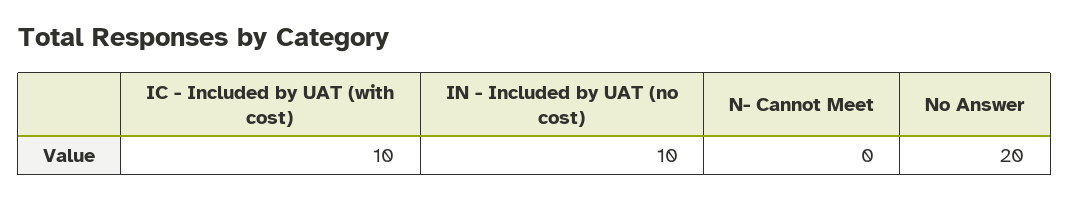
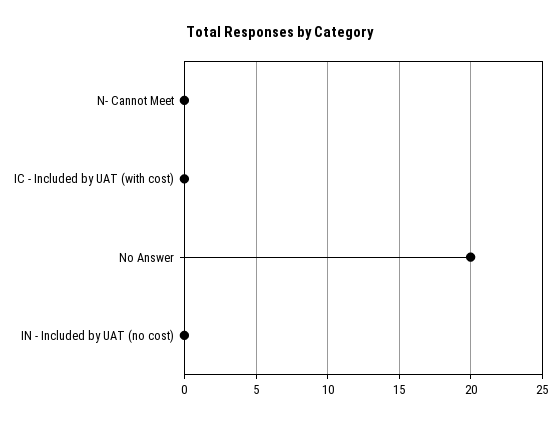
IC - Included by UAT (with cost): 10 -> 0
IN - Included by UAT (no cost): 10 -> 0

